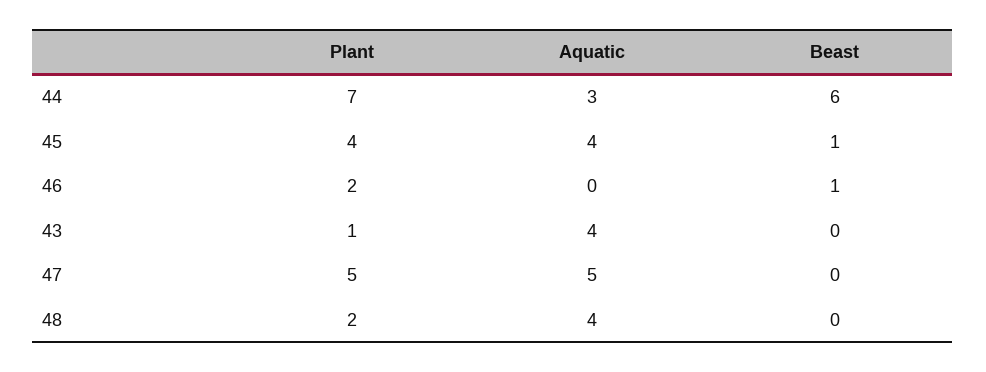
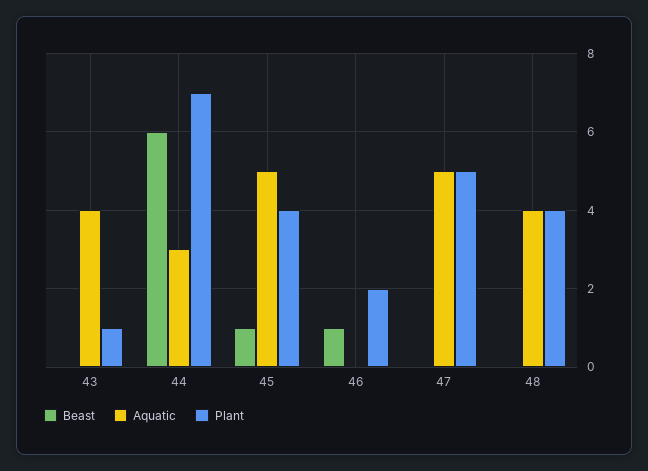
Aquatic, 45: 4 -> 5
Plant, 48: 2 -> 4

